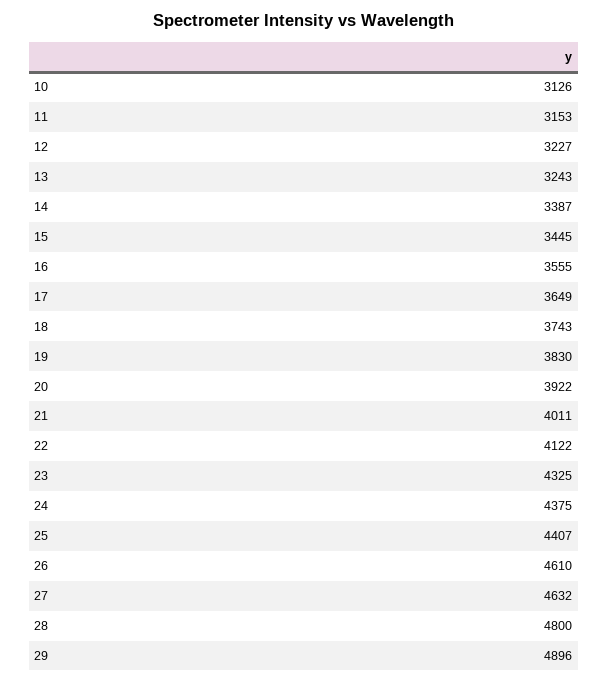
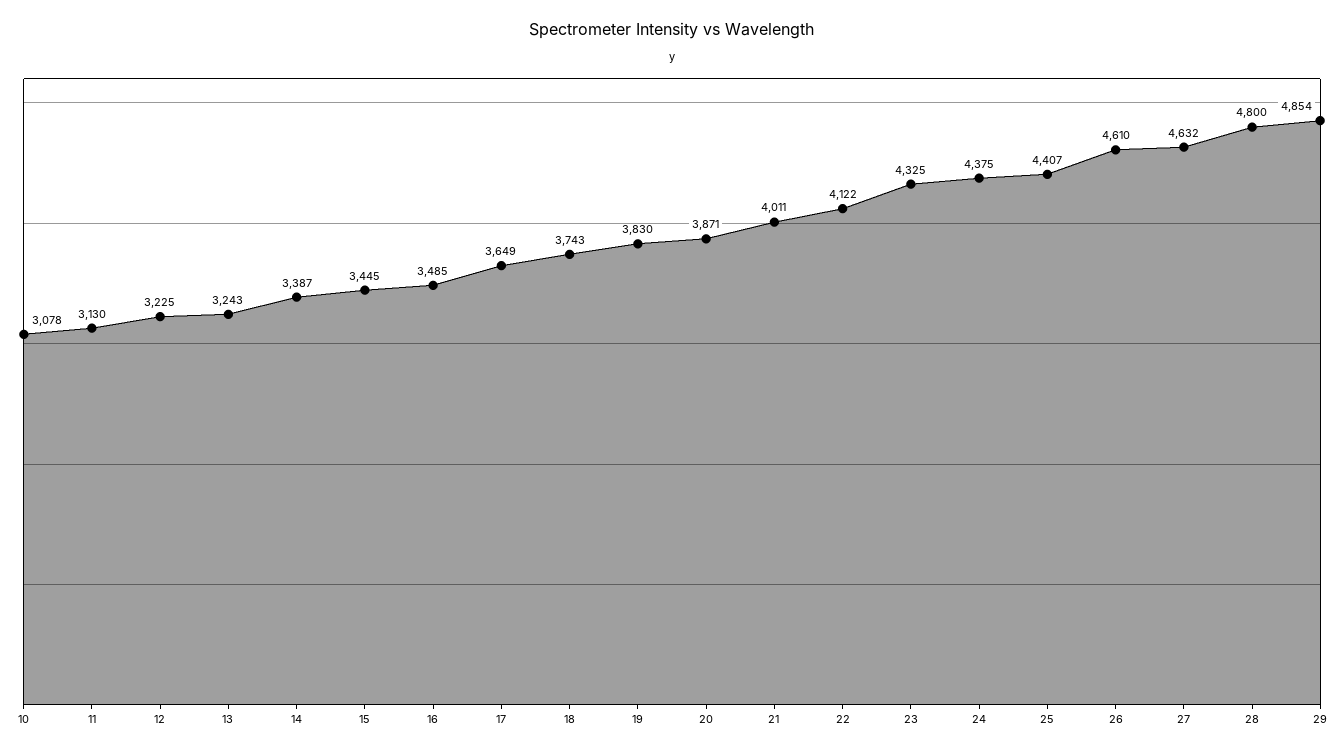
10: 3126 -> 3078
11: 3153 -> 3130
12: 3227 -> 3225
16: 3555 -> 3485
20: 3922 -> 3871
29: 4896 -> 4854

